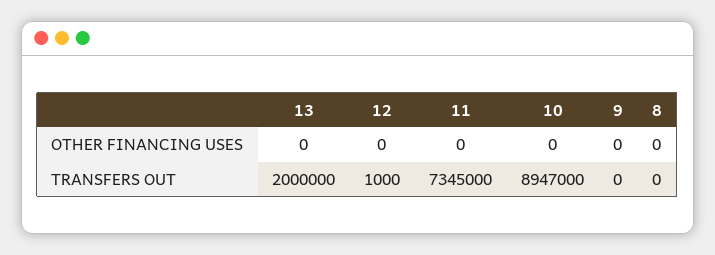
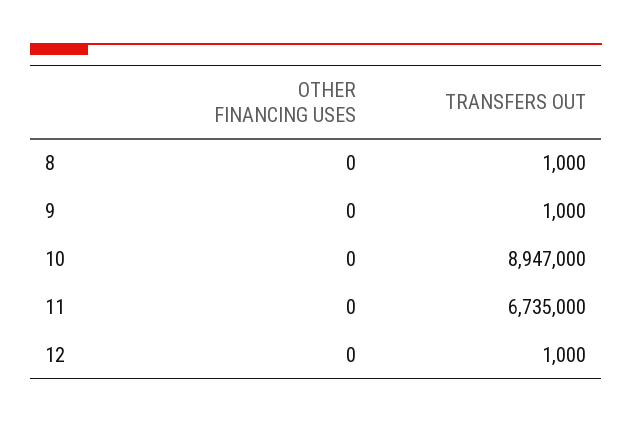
13, OTHER FINANCING USES: 0 -> none
13, TRANSFERS OUT: 2000000 -> none
11, TRANSFERS OUT: 7345000 -> 6735000
9, TRANSFERS OUT: 0 -> 1000
8, TRANSFERS OUT: 0 -> 1000

